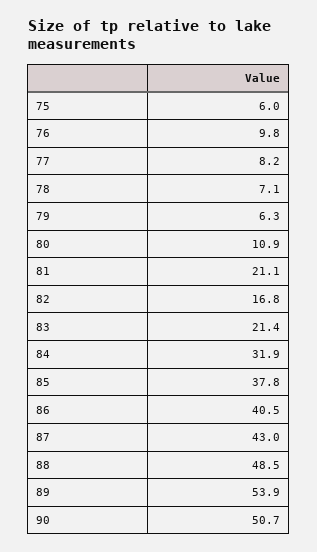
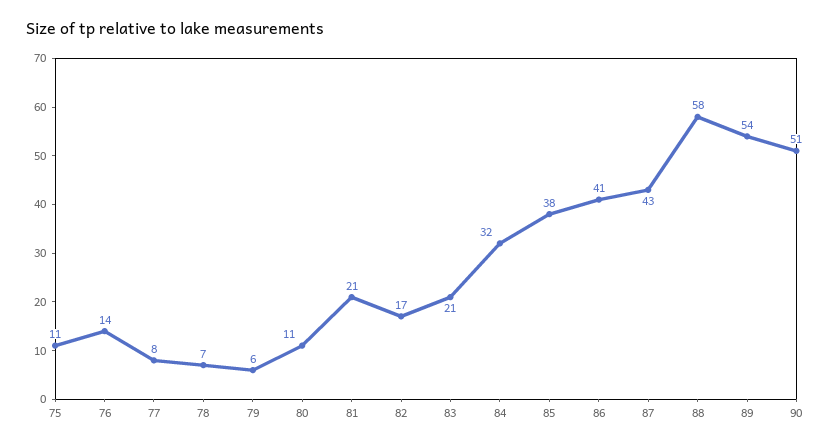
75: 6 -> 11
76: 9.8 -> 14
88: 48.5 -> 58

